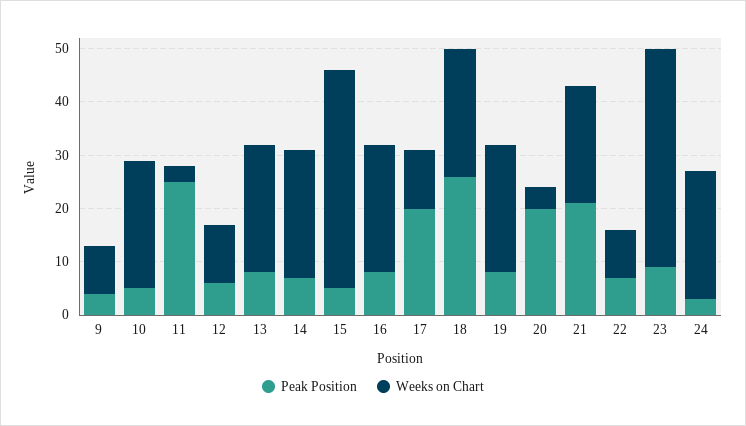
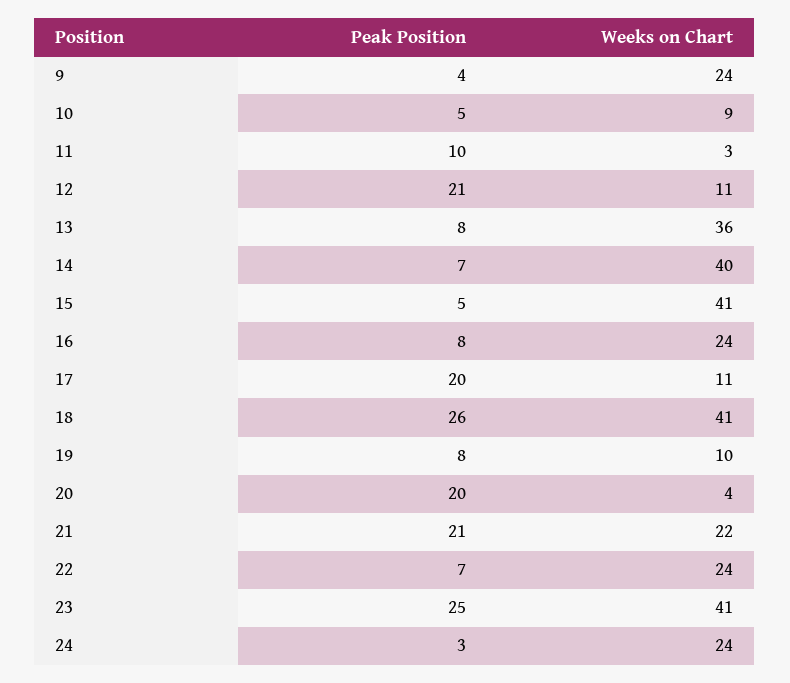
Weeks on Chart, 9: 10 -> 24
Weeks on Chart, 10: 25 -> 9
Peak Position, 11: 25 -> 10
Peak Position, 12: 5 -> 21
Weeks on Chart, 13: 25 -> 36
Weeks on Chart, 14: 25 -> 40
Weeks on Chart, 18: 25 -> 41
Weeks on Chart, 19: 25 -> 10
Weeks on Chart, 22: 10 -> 24
Peak Position, 23: 10 -> 25

